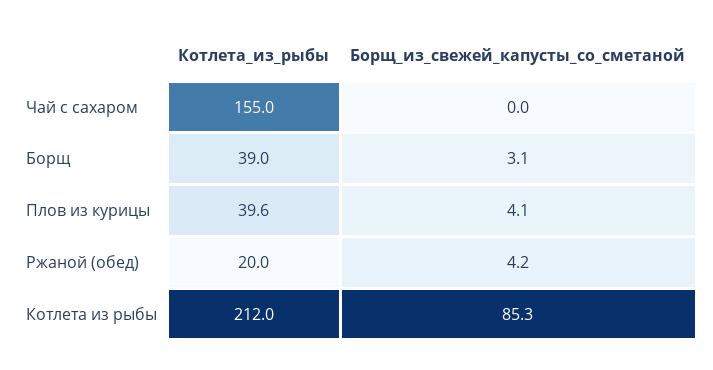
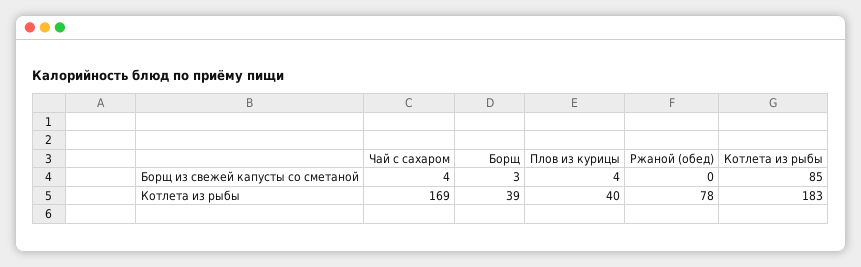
Котлета_из_рыбы, Чай с сахаром: 155 -> 169
Борщ_из_свежей_капусты_со_сметаной, Чай с сахаром: 0 -> 4
Котлета_из_рыбы, Ржаной (обед): 20 -> 78
Борщ_из_свежей_капусты_со_сметаной, Ржаной (обед): 4.2 -> 0
Котлета_из_рыбы, Котлета из рыбы: 212 -> 183

